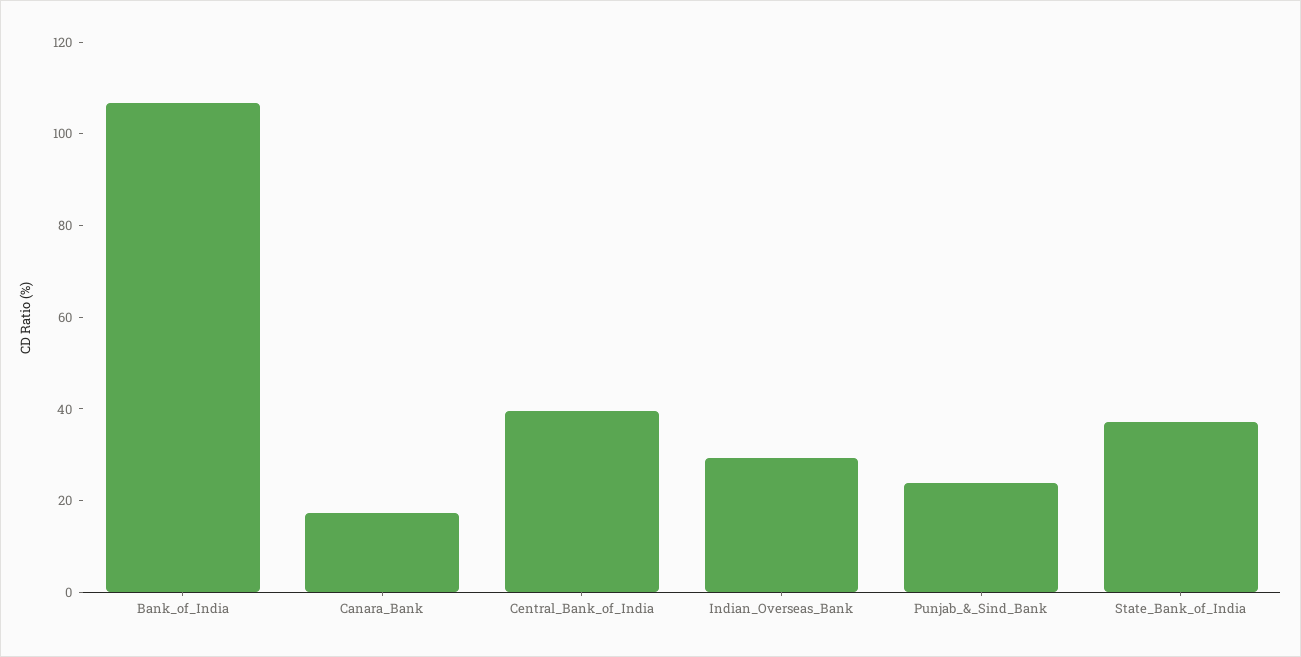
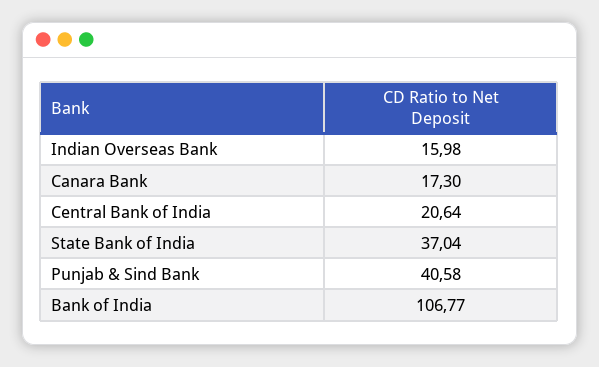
Central_Bank_of_India: 40 -> 20.64
Indian_Overseas_Bank: 30 -> 15.98
Punjab_&_Sind_Bank: 25 -> 40.58

